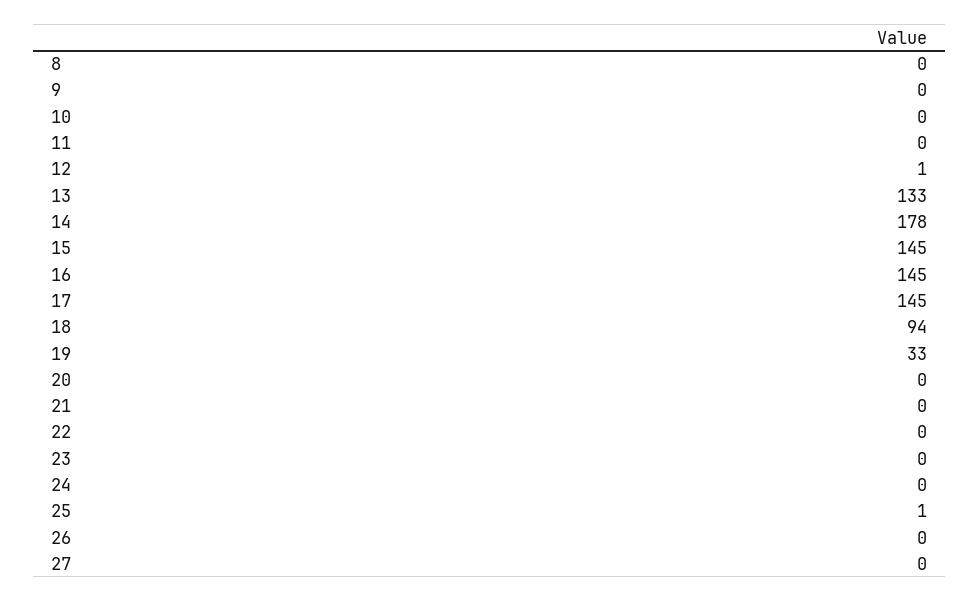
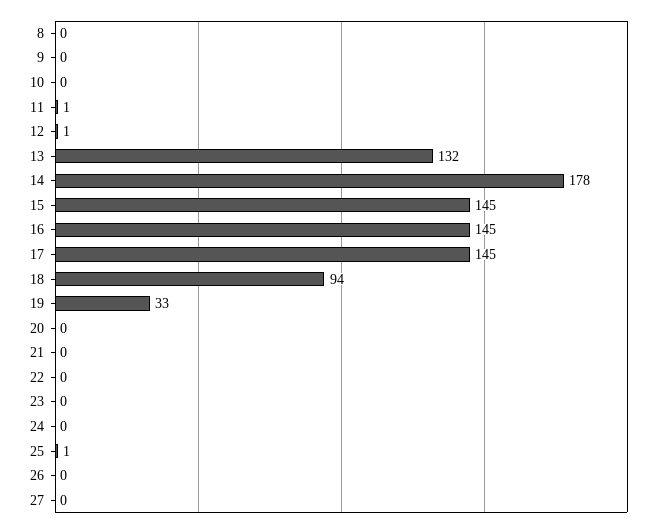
11: 0 -> 1
13: 133 -> 132

